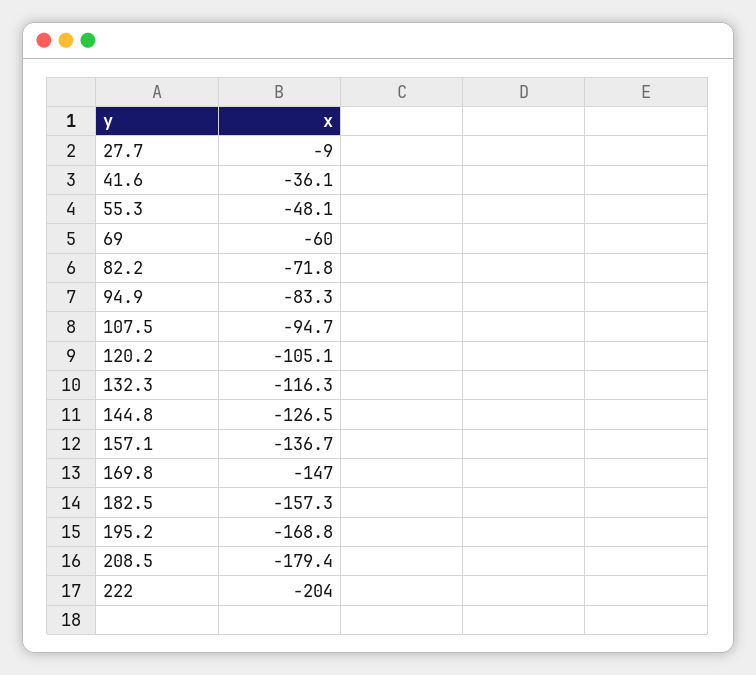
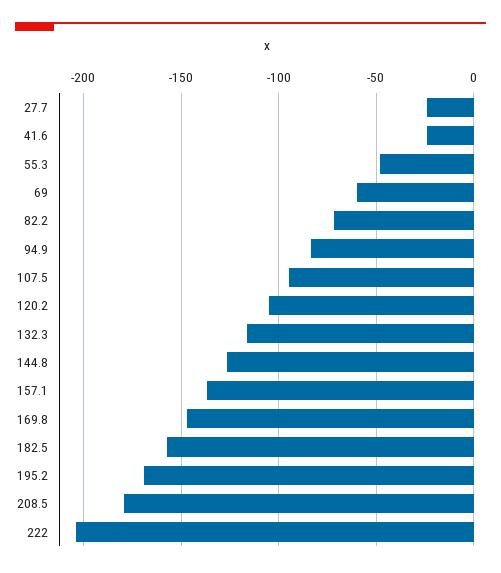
27.7: -9 -> -25
41.6: -36.1 -> -25

